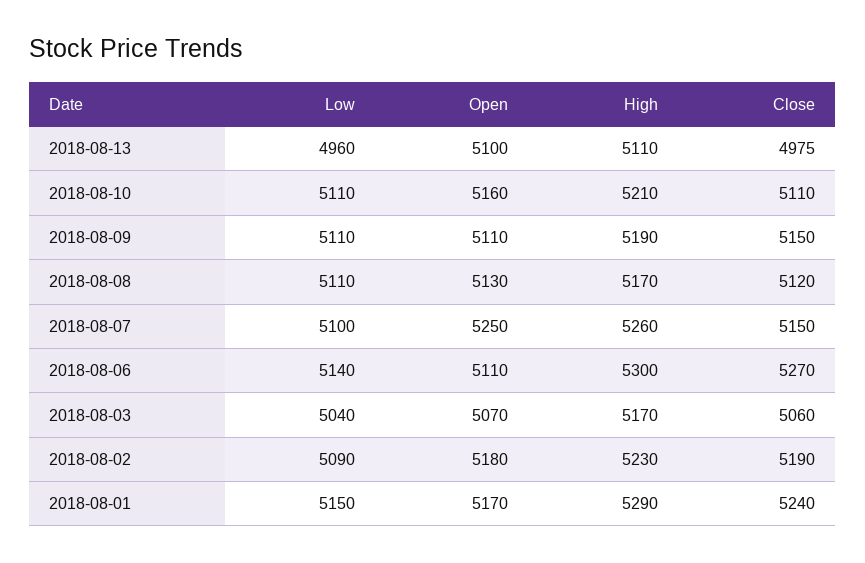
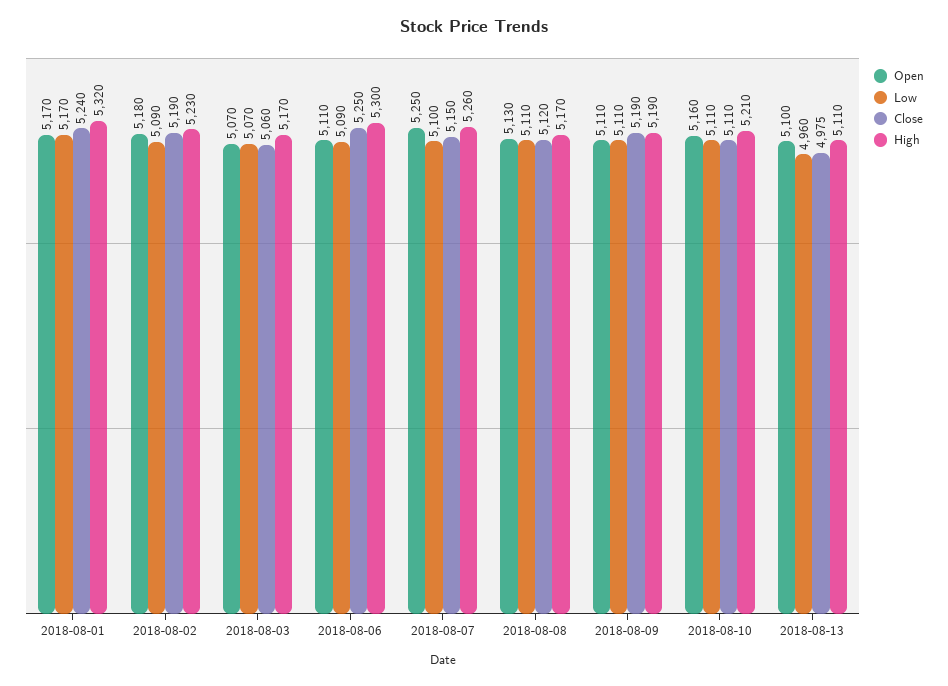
Close, 2018-08-09: 5150 -> 5190
Low, 2018-08-06: 5140 -> 5090
Close, 2018-08-06: 5270 -> 5250
Low, 2018-08-03: 5040 -> 5070
Low, 2018-08-01: 5150 -> 5170
High, 2018-08-01: 5290 -> 5320

